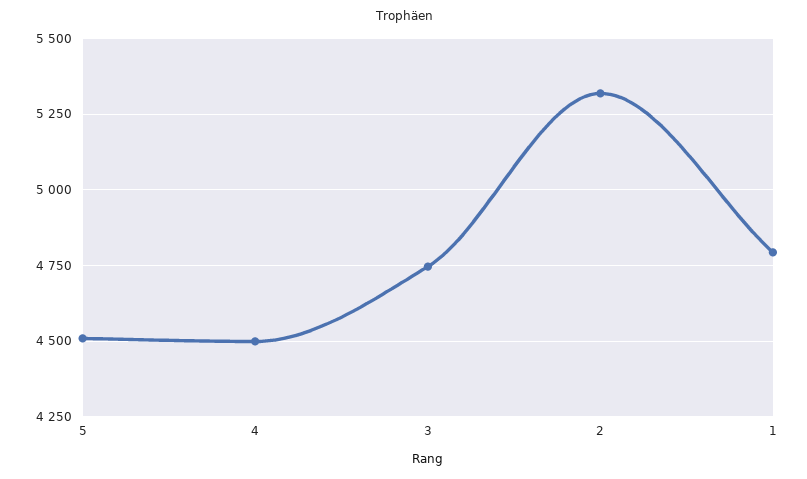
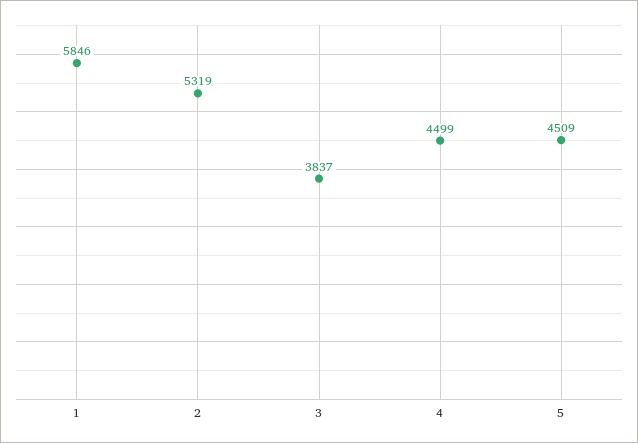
3: 4750 -> 3837
1: 4800 -> 5846

